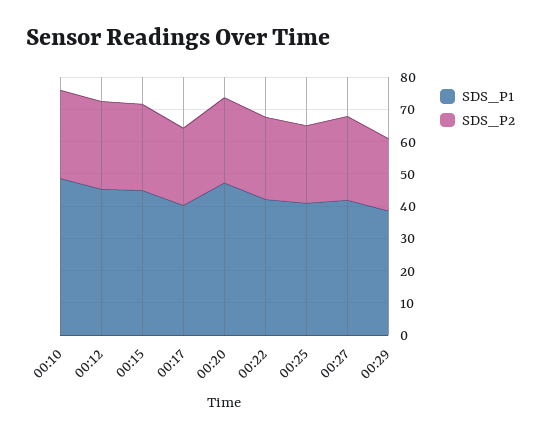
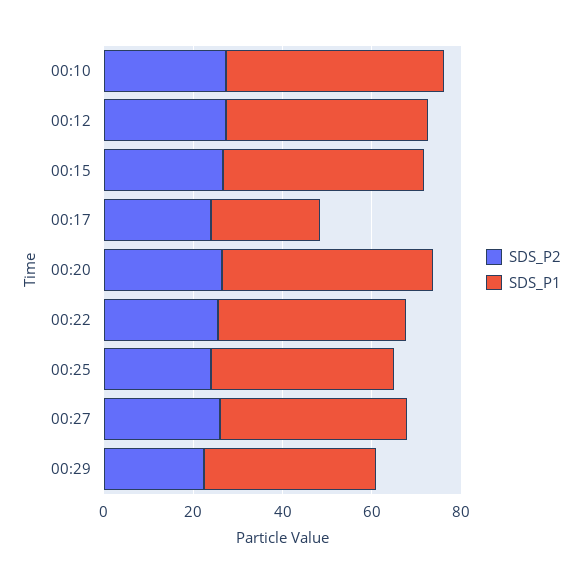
SDS_P1, 00:17: 40 -> 25

